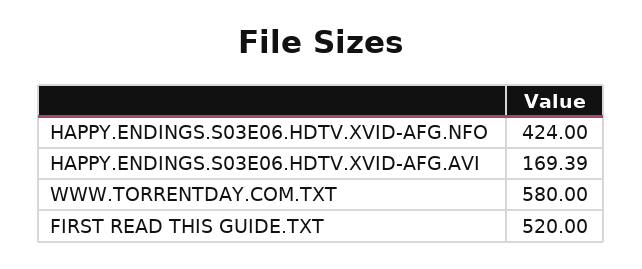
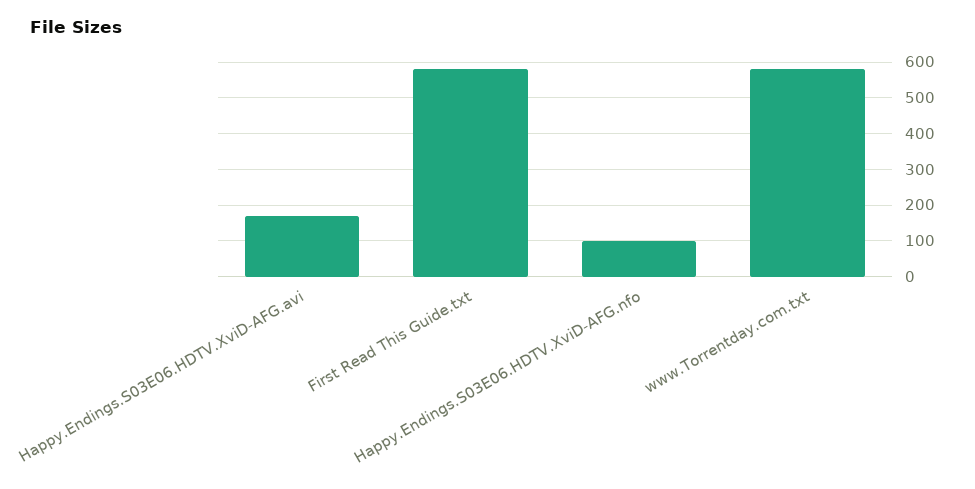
HAPPY.ENDINGS.S03E06.HDTV.XVID-AFG.NFO: 424 -> 100
FIRST READ THIS GUIDE.TXT: 520 -> 580

